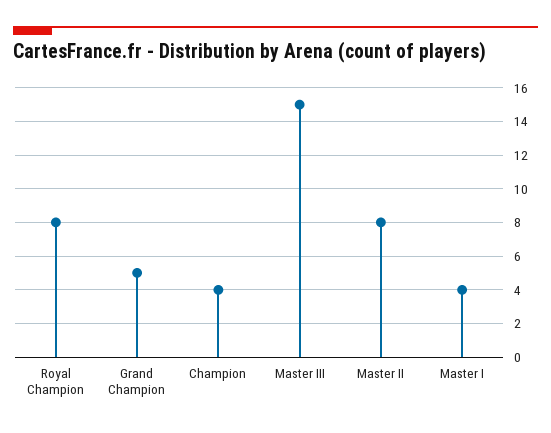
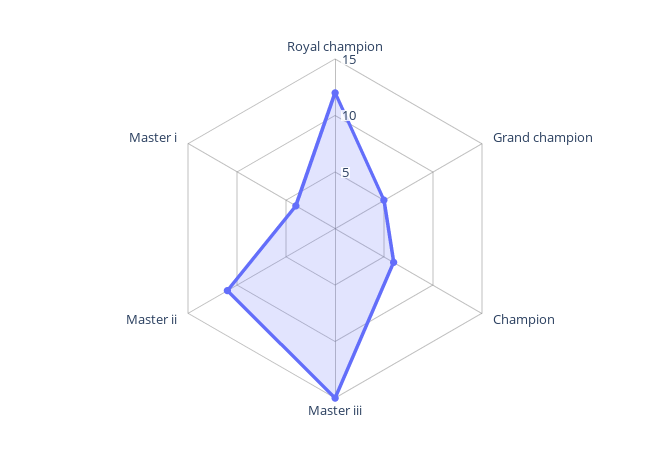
Royal Champion: 8 -> 12
Champion: 4 -> 6
Master II: 8 -> 11

